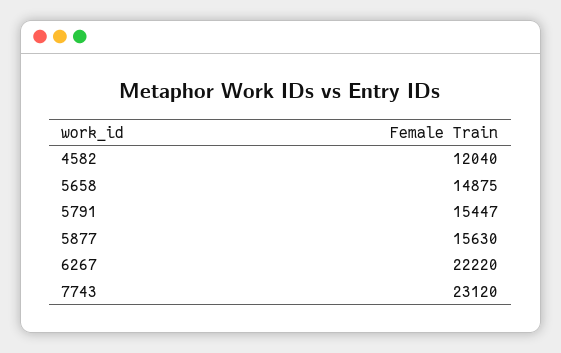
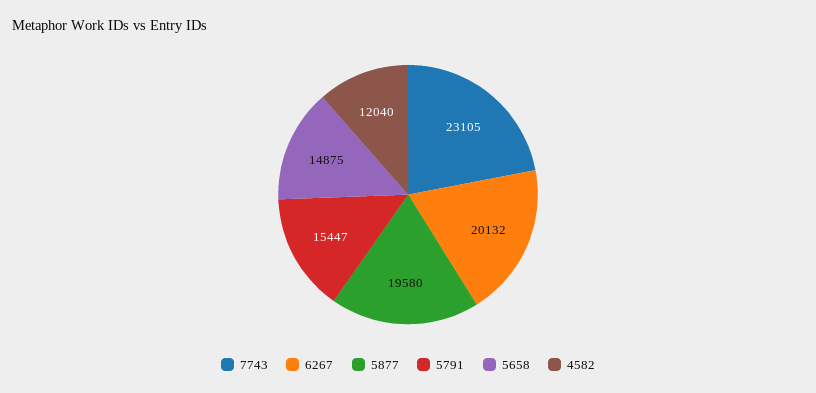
5877: 15630 -> 19580
6267: 22220 -> 20132
7743: 23120 -> 23105

